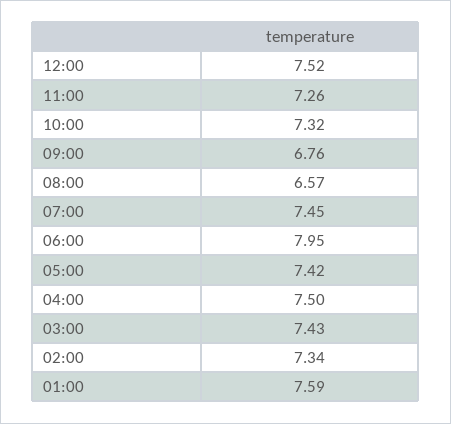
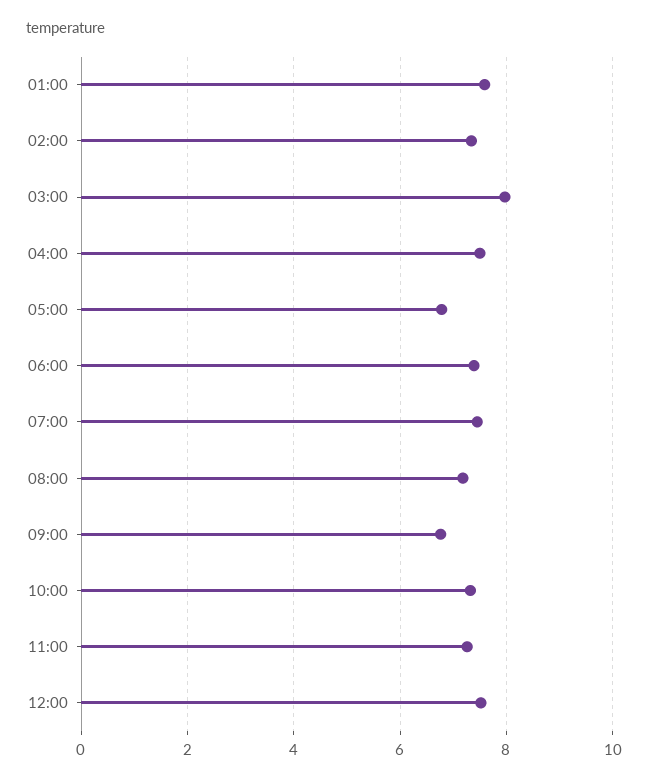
08:00: 6.57 -> 7.2
06:00: 7.95 -> 7.4
05:00: 7.42 -> 6.8
03:00: 7.43 -> 8

